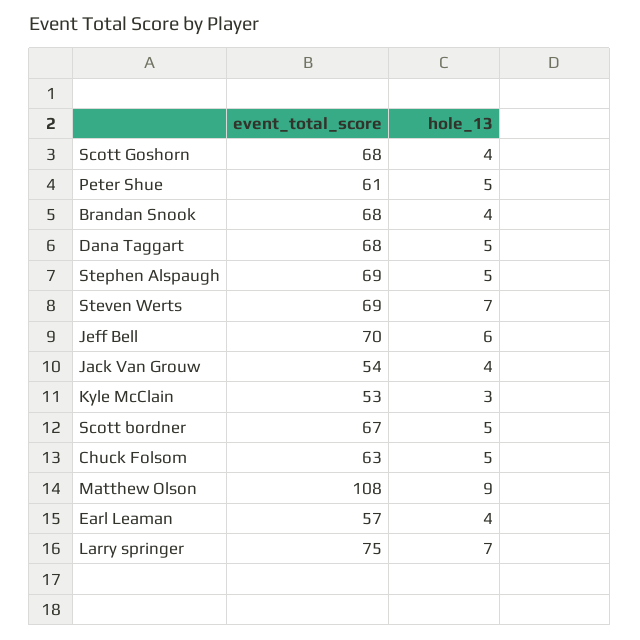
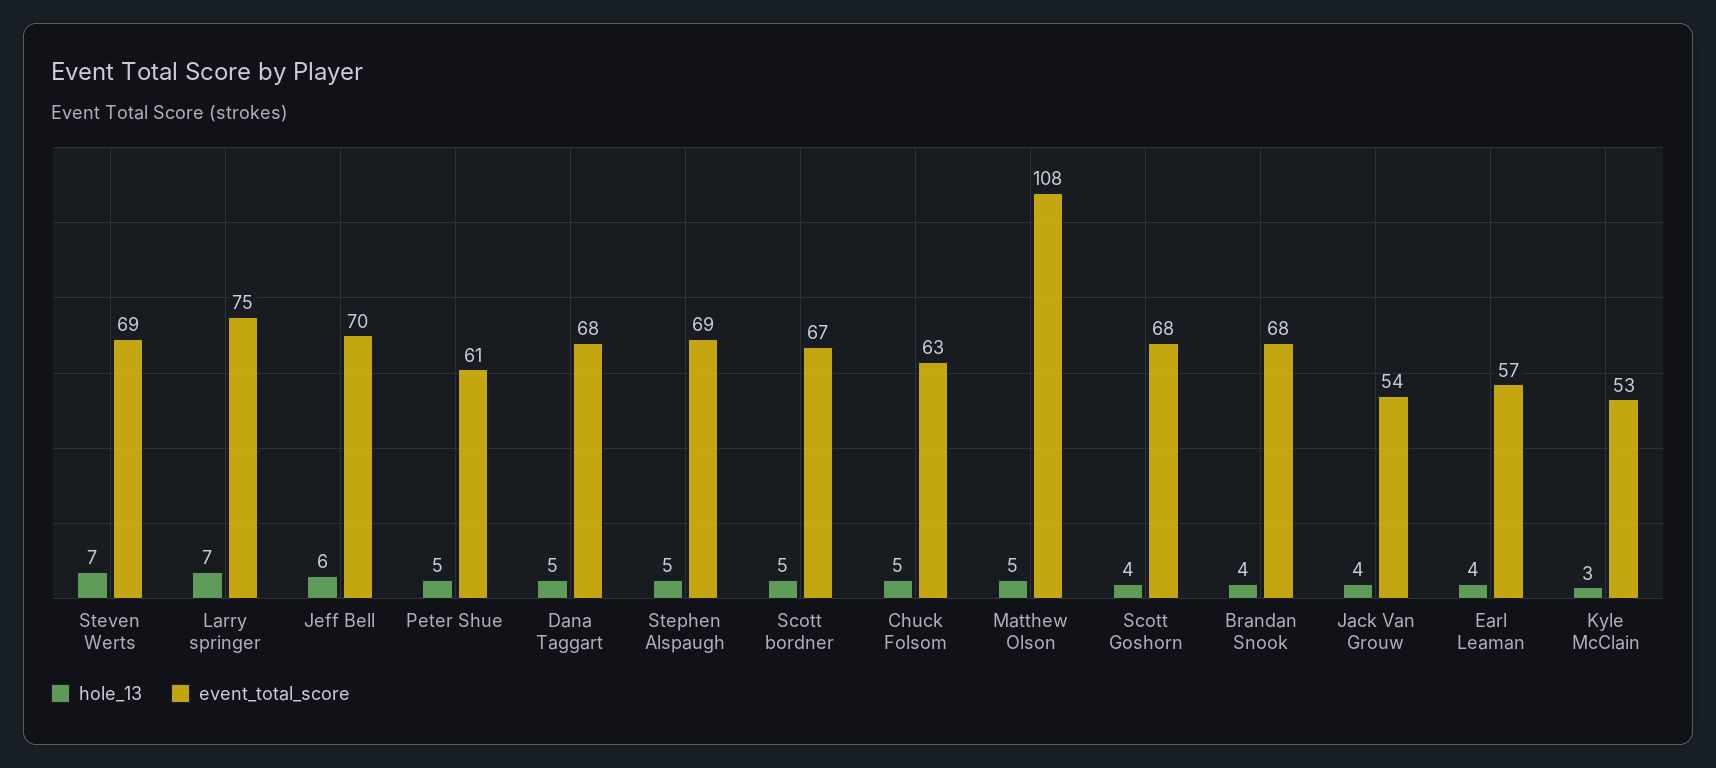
hole_13, Matthew Olson: 9 -> 5

